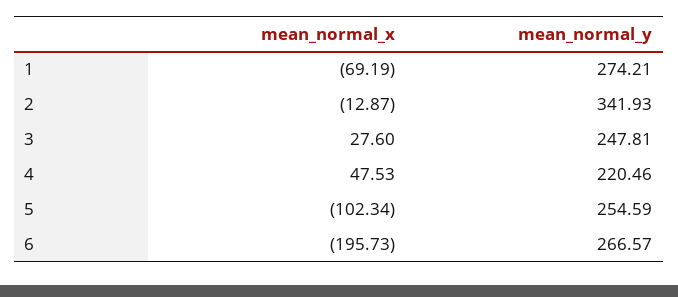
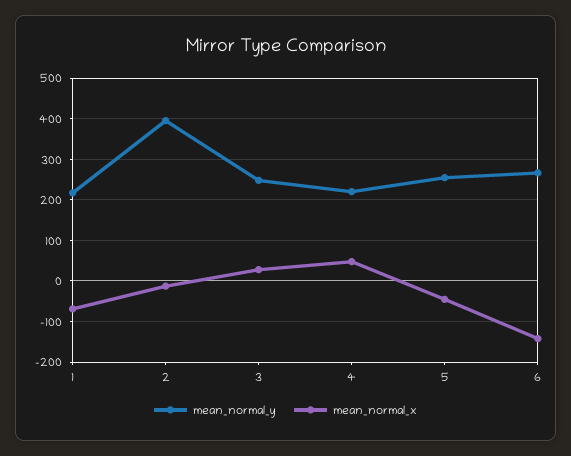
mean_normal_y, 1: 274.21 -> 220
mean_normal_y, 2: 341.93 -> 400
mean_normal_x, 5: -102.34 -> -40
mean_normal_x, 6: -195.73 -> -140

